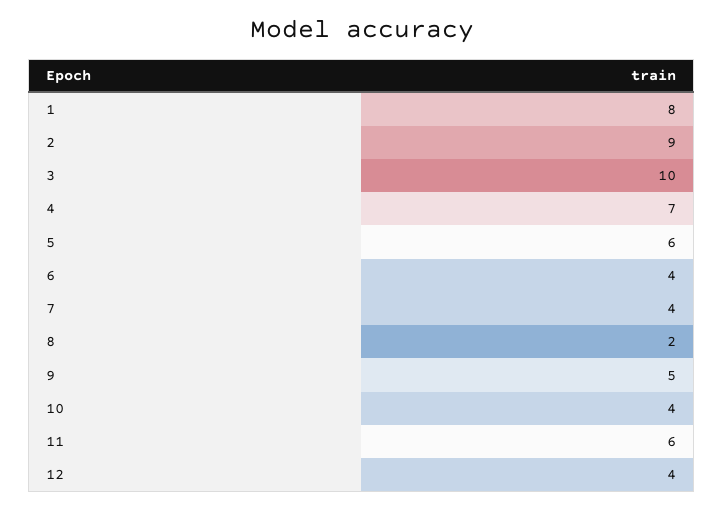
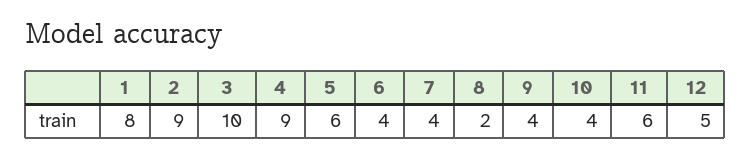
4: 7 -> 9
9: 5 -> 4
12: 4 -> 5

